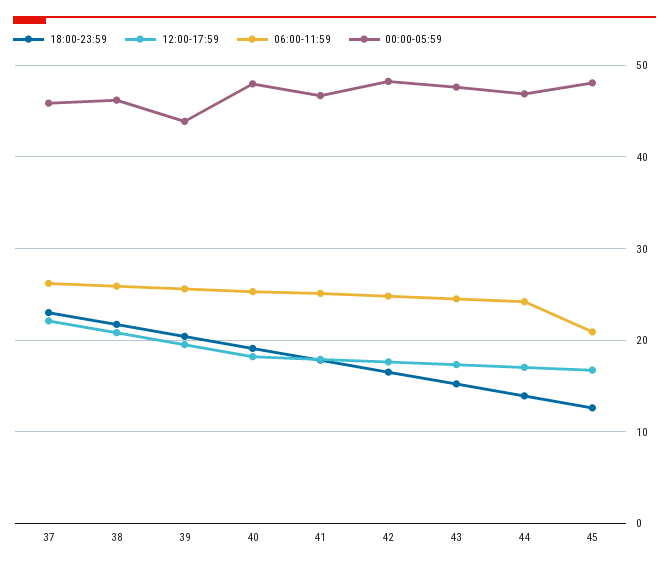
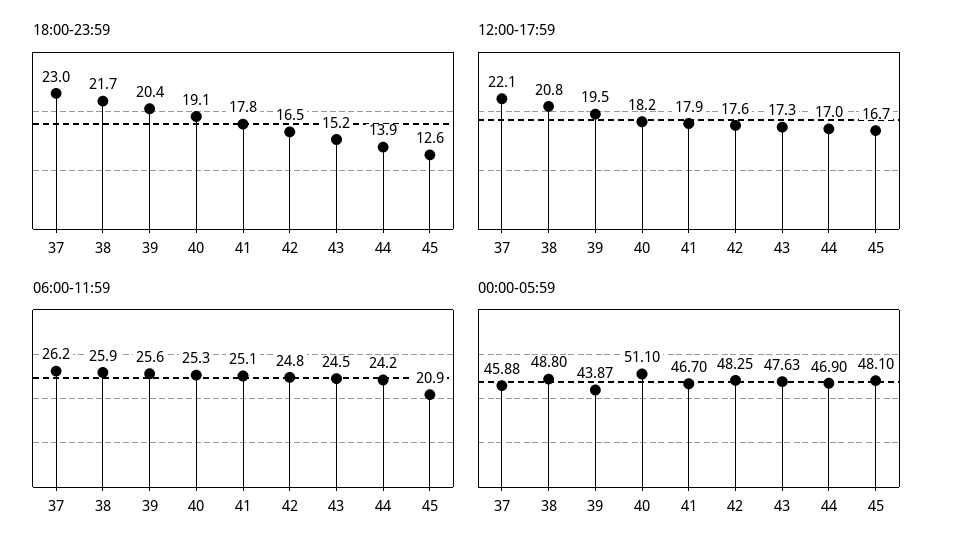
00:00-05:59, 38: 46 -> 48.8
00:00-05:59, 40: 48 -> 51.1

